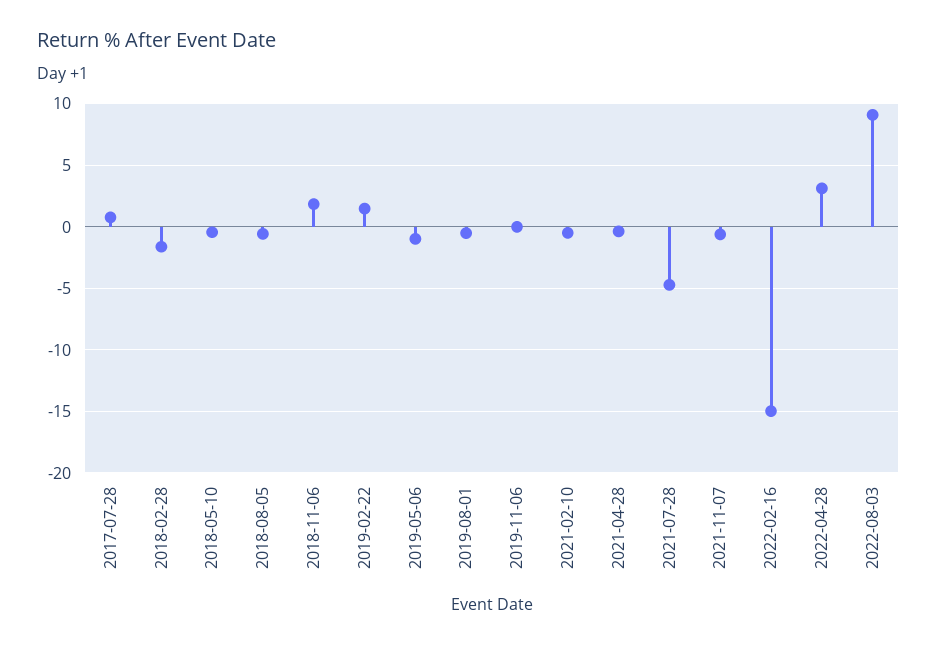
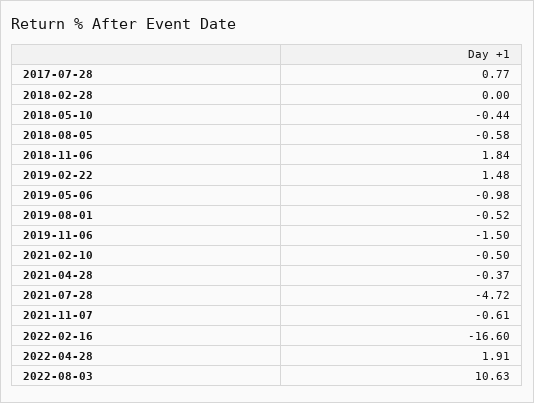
2018-02-28: -1.5 -> 0
2019-11-06: 0 -> -1.5
2022-02-16: -15 -> -16.6
2022-04-28: 3 -> 1.91
2022-08-03: 9 -> 10.63

